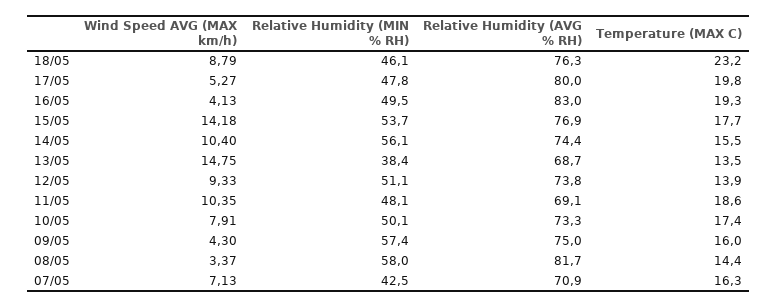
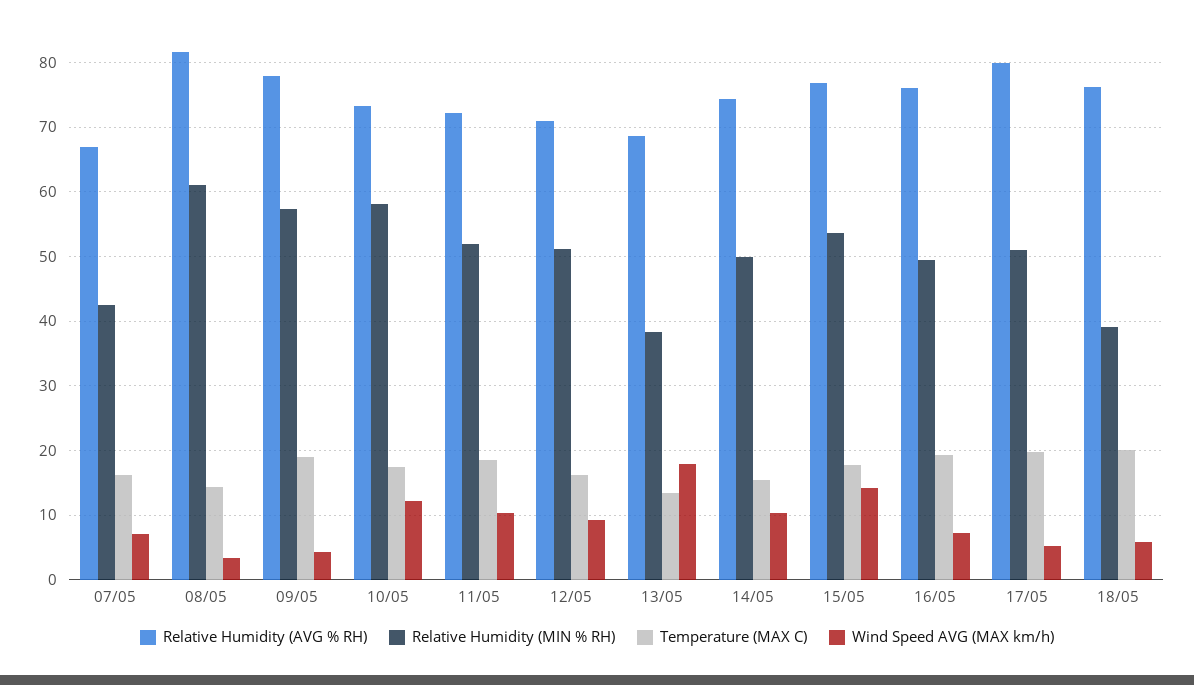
Wind Speed AVG (MAX km/h), 18/05: 8.79 -> 6
Relative Humidity (MIN % RH), 18/05: 46.1 -> 39
Temperature (MAX C), 18/05: 23.2 -> 20
Relative Humidity (MIN % RH), 17/05: 47.8 -> 51
Wind Speed AVG (MAX km/h), 16/05: 4.13 -> 7
Relative Humidity (AVG % RH), 16/05: 83 -> 76
Relative Humidity (MIN % RH), 14/05: 56.1 -> 50
Wind Speed AVG (MAX km/h), 13/05: 14.75 -> 18
Relative Humidity (AVG % RH), 12/05: 73.8 -> 71
Temperature (MAX C), 12/05: 13.9 -> 16
Relative Humidity (MIN % RH), 11/05: 48.1 -> 52
Relative Humidity (AVG % RH), 11/05: 69.1 -> 72
Wind Speed AVG (MAX km/h), 10/05: 7.91 -> 12
Relative Humidity (MIN % RH), 10/05: 50.1 -> 58
Relative Humidity (AVG % RH), 09/05: 75 -> 78
Temperature (MAX C), 09/05: 16 -> 19
Relative Humidity (MIN % RH), 08/05: 58 -> 61
Relative Humidity (AVG % RH), 07/05: 70.9 -> 67

